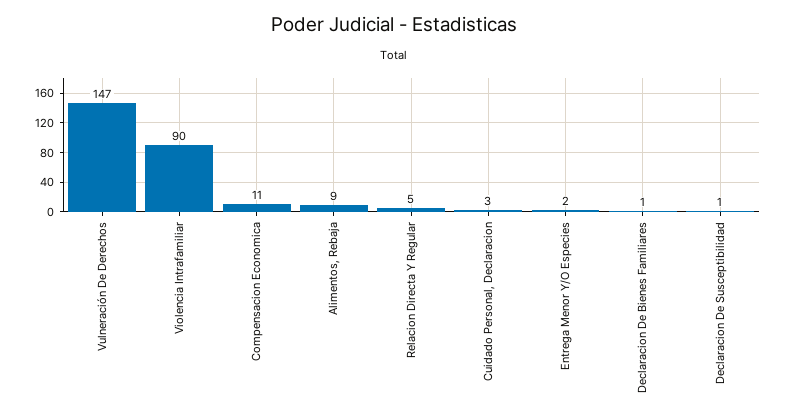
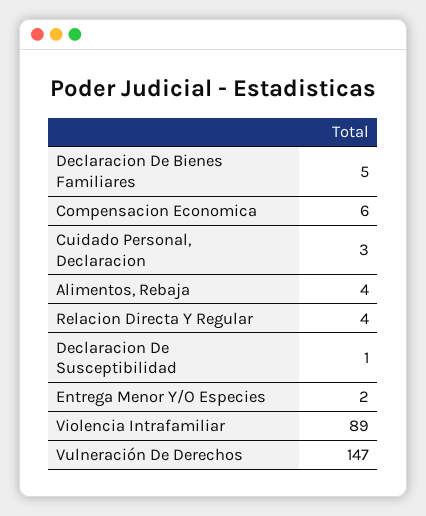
Violencia Intrafamiliar: 90 -> 89
Compensacion Economica: 11 -> 6
Alimentos, Rebaja: 9 -> 4
Relacion Directa Y Regular: 5 -> 4
Declaracion De Bienes Familiares: 1 -> 5

